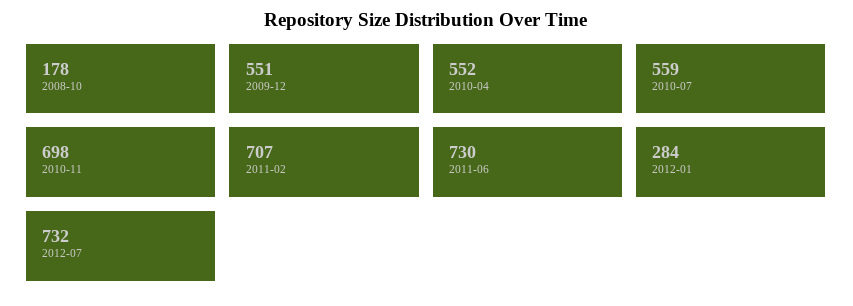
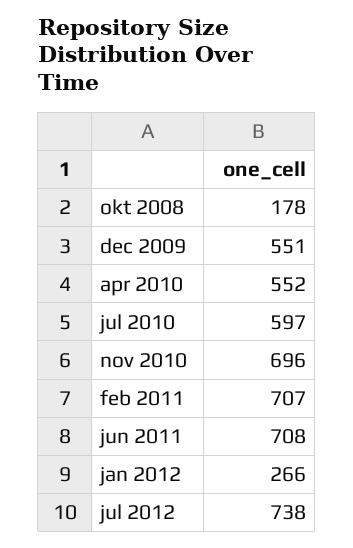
2010-07: 559 -> 597
2010-11: 698 -> 696
2011-06: 730 -> 708
2012-01: 284 -> 266
2012-07: 732 -> 738

